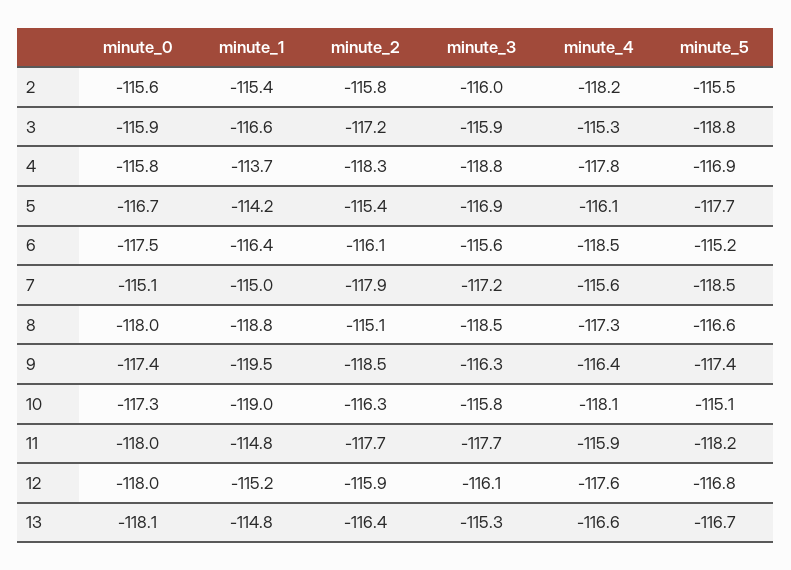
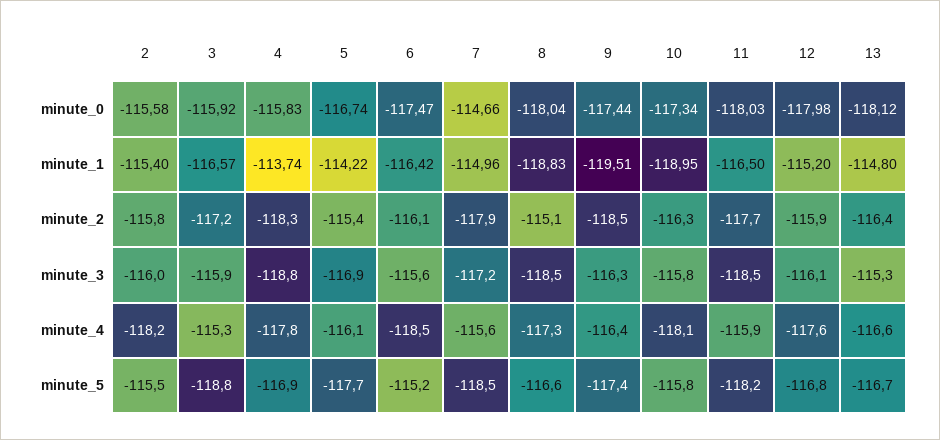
minute_0, 7: -115.1 -> -114.66
minute_5, 10: -115.1 -> -115.8
minute_1, 11: -114.8 -> -116.5
minute_3, 11: -117.7 -> -118.5

